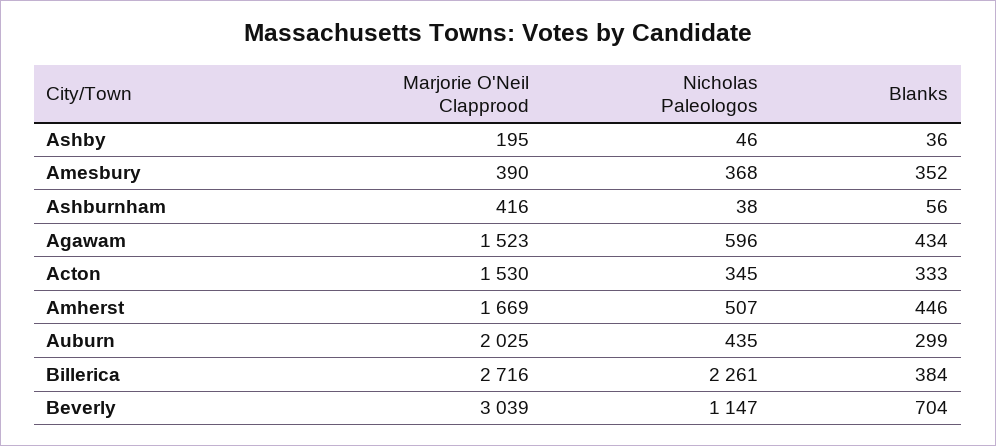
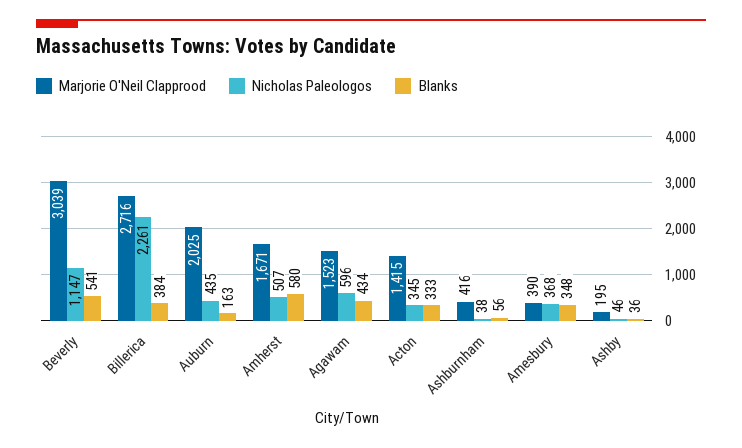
Blanks, Amesbury: 352 -> 348
Marjorie O'Neil Clapprood, Acton: 1530 -> 1415
Marjorie O'Neil Clapprood, Amherst: 1669 -> 1671
Blanks, Amherst: 446 -> 580
Blanks, Auburn: 299 -> 163
Blanks, Beverly: 704 -> 541

